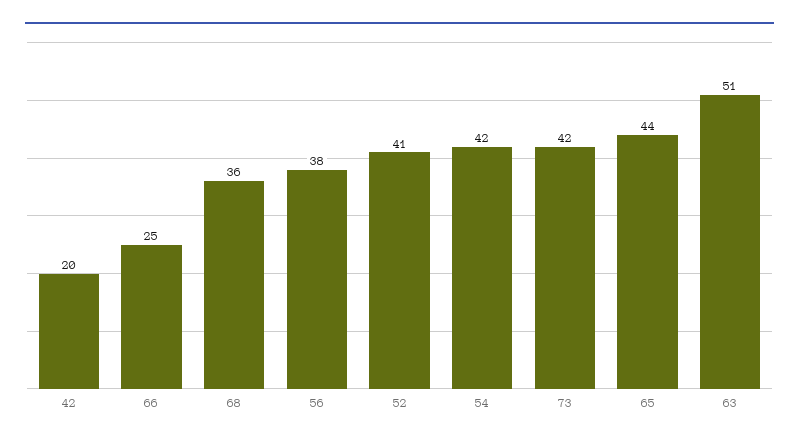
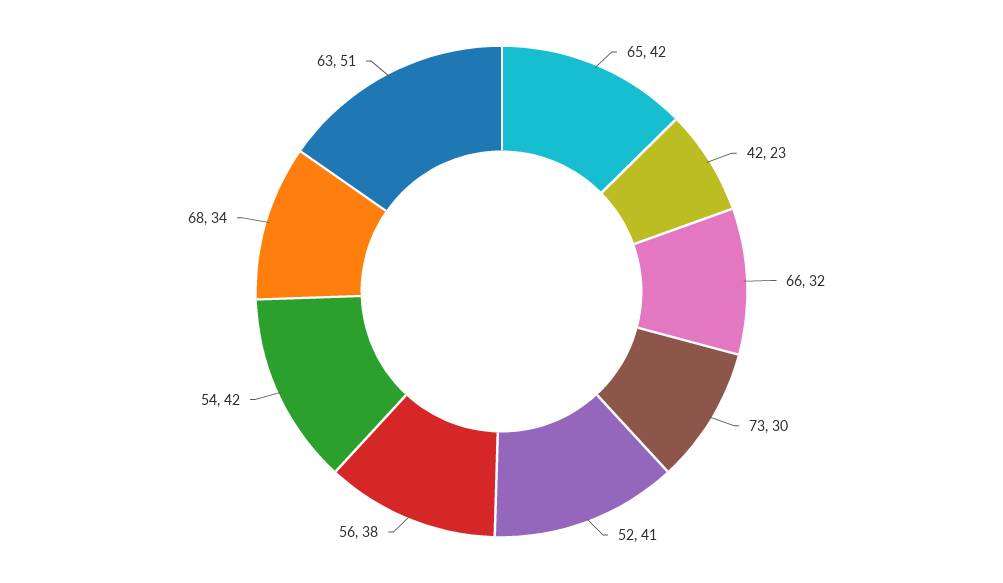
42: 20 -> 23
66: 25 -> 32
68: 36 -> 34
73: 42 -> 30
65: 44 -> 42

